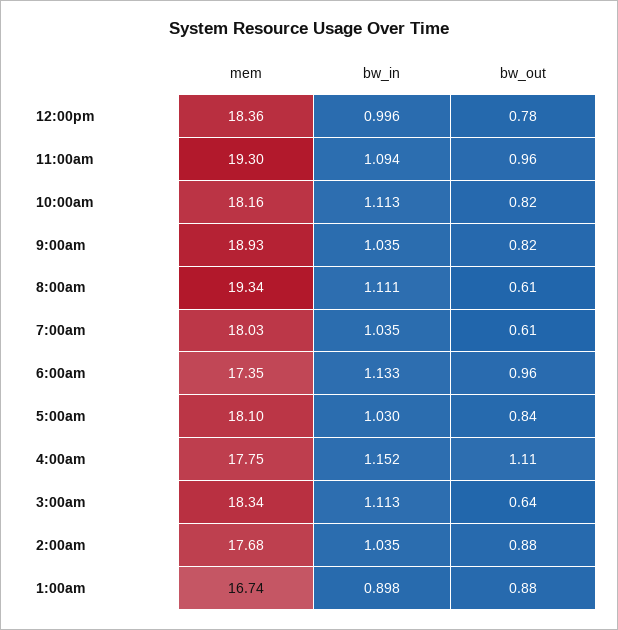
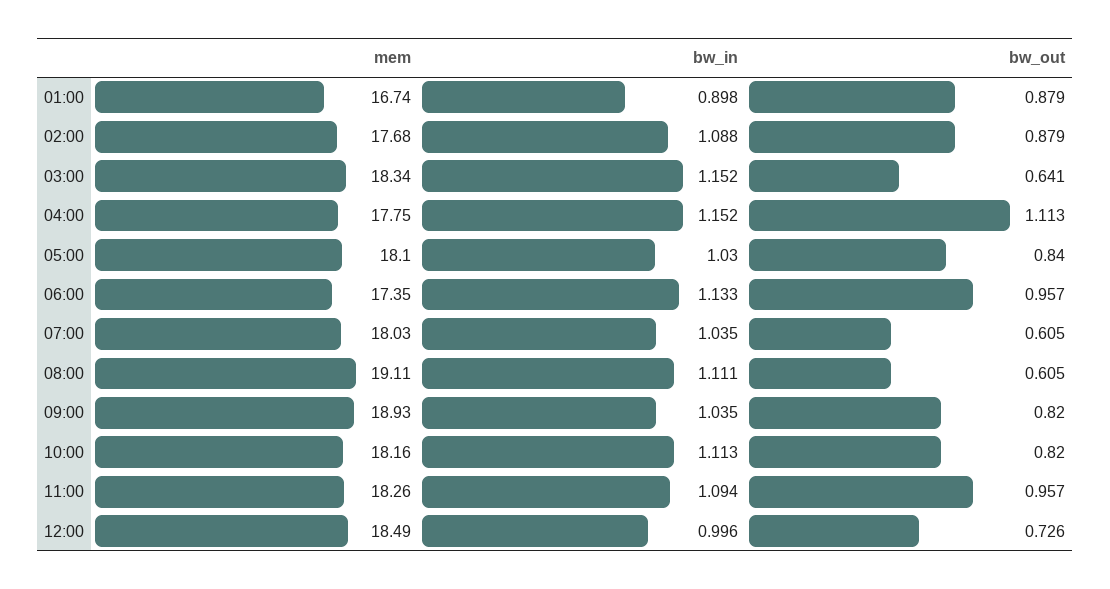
mem, 12:00pm: 18.36 -> 18.49
bw_out, 12:00pm: 0.78 -> 0.726
mem, 11:00am: 19.3 -> 18.26
mem, 8:00am: 19.34 -> 19.11
bw_in, 3:00am: 1.113 -> 1.152
bw_in, 2:00am: 1.035 -> 1.088

